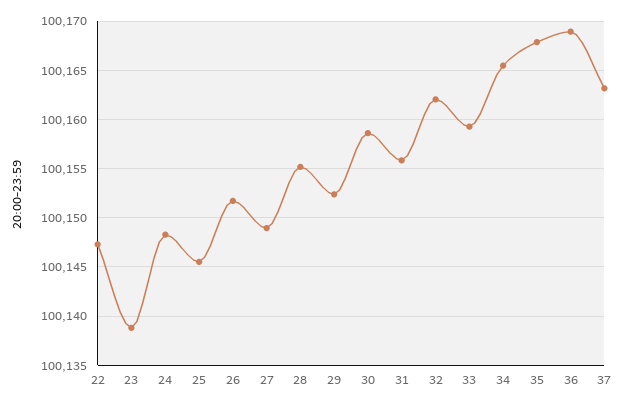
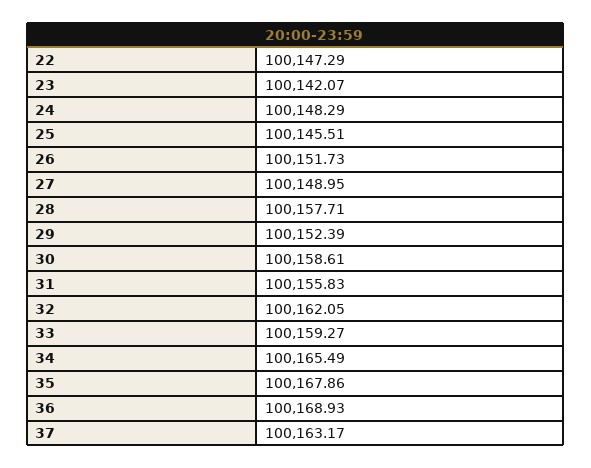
23: 100139 -> 100142.07
28: 100155 -> 100157.71

